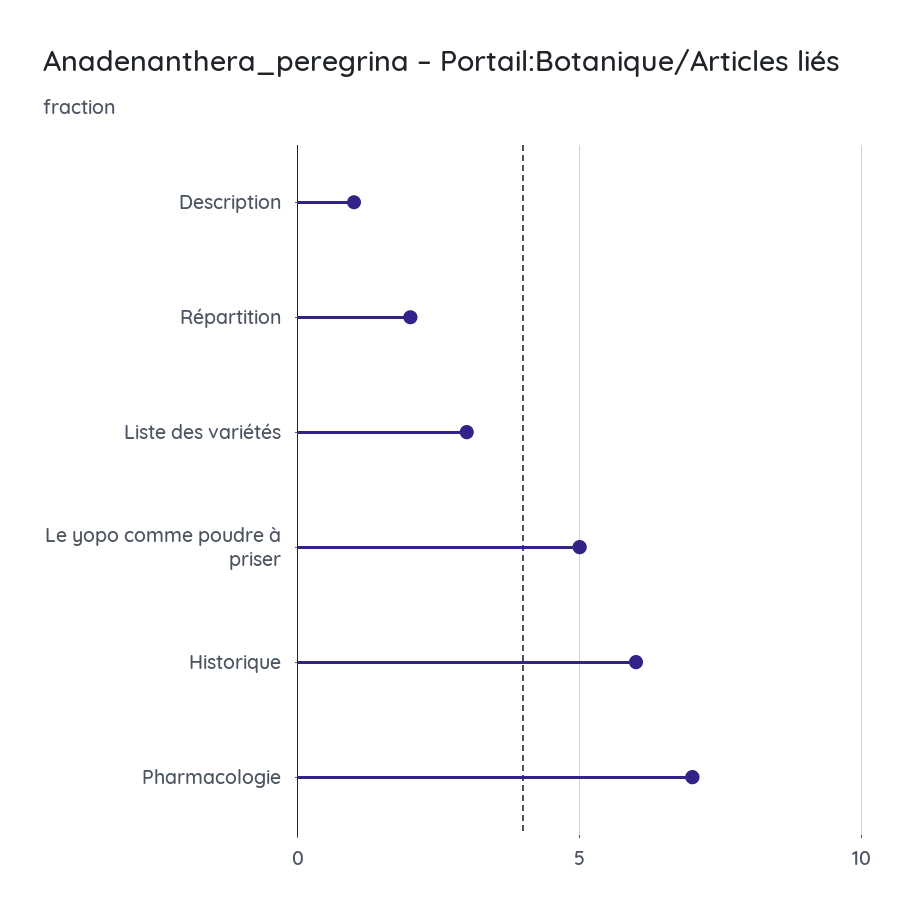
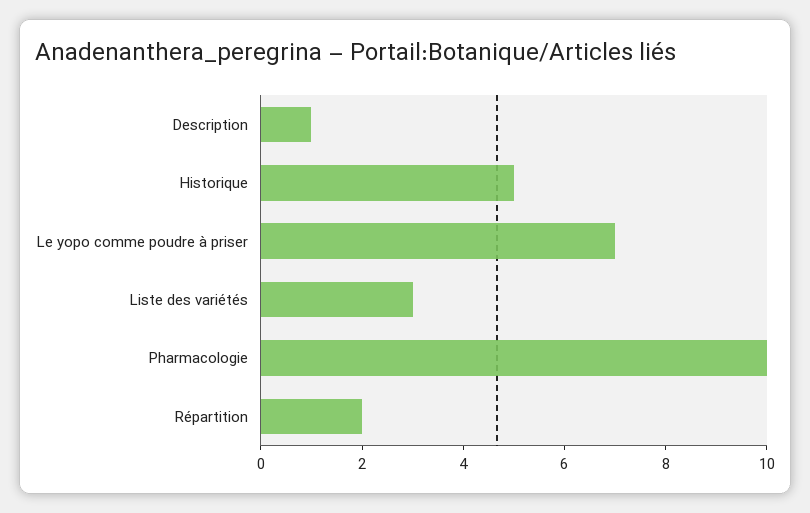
Le yopo comme poudre à priser: 5 -> 7
Historique: 6 -> 5
Pharmacologie: 7 -> 10

